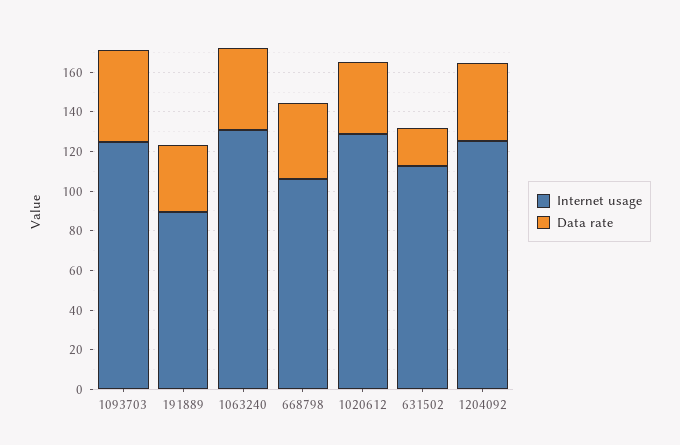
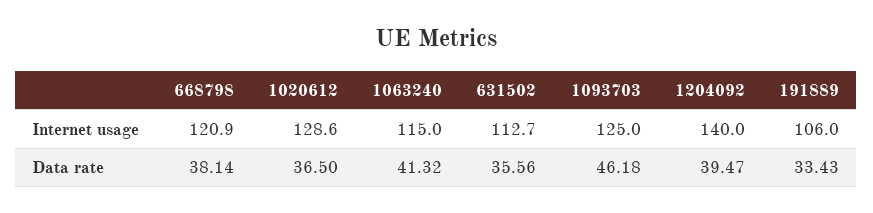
Internet usage, 191889: 90 -> 106
Internet usage, 1063240: 130 -> 115
Internet usage, 668798: 105 -> 120.9
Data rate, 631502: 20 -> 35.56
Internet usage, 1204092: 125 -> 140

